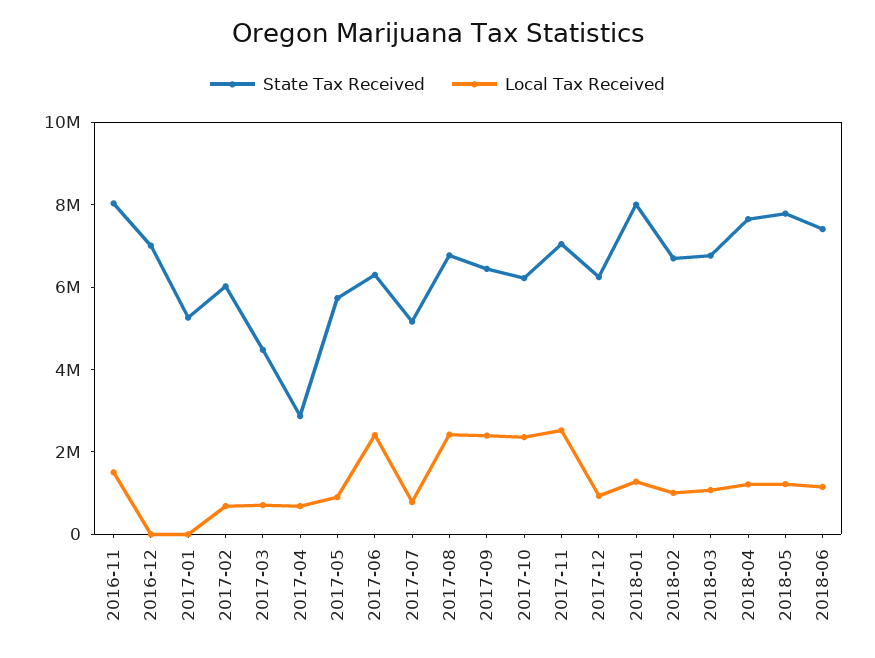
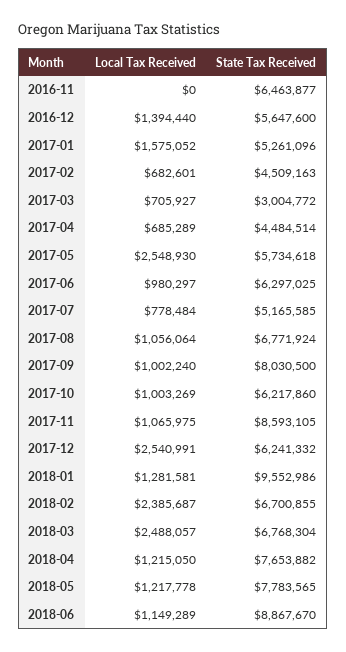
State Tax Received, 2016-11: 8000000 -> 6463877
Local Tax Received, 2016-11: 1500000 -> 0
State Tax Received, 2016-12: 7000000 -> 5647600
Local Tax Received, 2016-12: 0 -> 1394440
Local Tax Received, 2017-01: 0 -> 1575052
State Tax Received, 2017-02: 6000000 -> 4509163
State Tax Received, 2017-03: 4500000 -> 3004772
State Tax Received, 2017-04: 3000000 -> 4484514
Local Tax Received, 2017-05: 1000000 -> 2548930
Local Tax Received, 2017-06: 2500000 -> 980297
Local Tax Received, 2017-08: 2500000 -> 1056064
State Tax Received, 2017-09: 6500000 -> 8030500
Local Tax Received, 2017-09: 2500000 -> 1002240
Local Tax Received, 2017-10: 2500000 -> 1003269
State Tax Received, 2017-11: 7000000 -> 8593105
Local Tax Received, 2017-11: 2500000 -> 1065975
Local Tax Received, 2017-12: 1000000 -> 2540991
State Tax Received, 2018-01: 8000000 -> 9552986
Local Tax Received, 2018-02: 1000000 -> 2385687
Local Tax Received, 2018-03: 1000000 -> 2488057
State Tax Received, 2018-06: 7500000 -> 8867670

